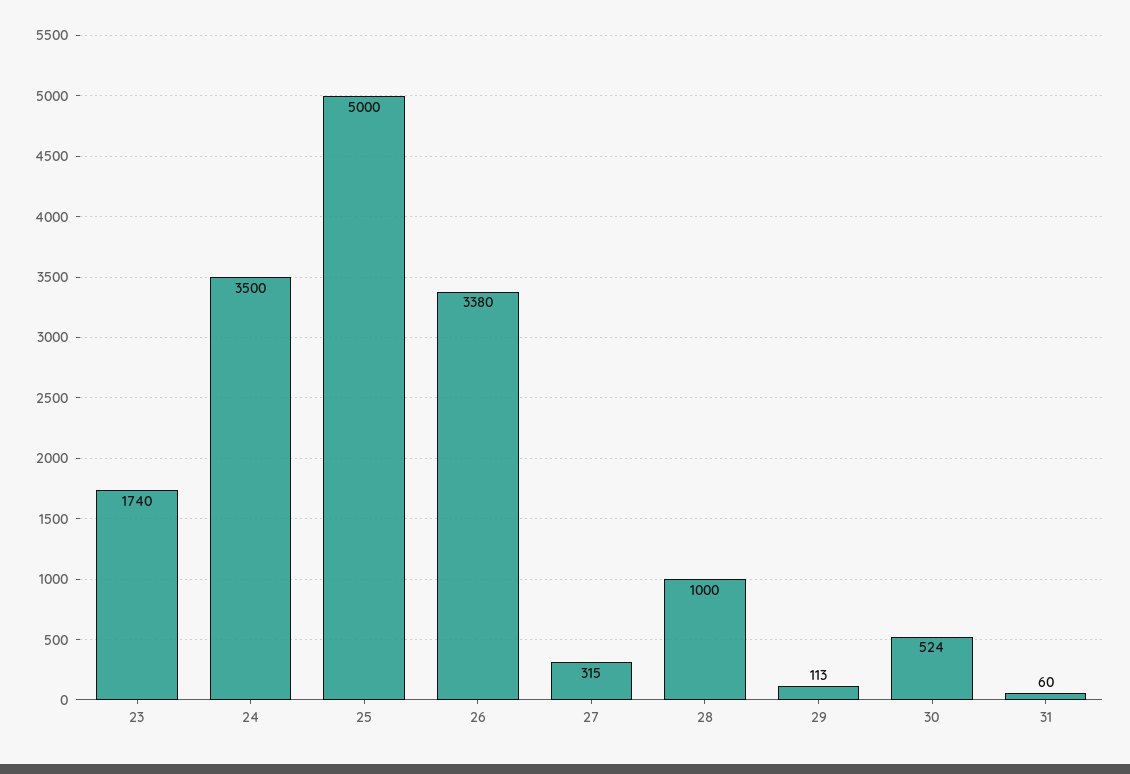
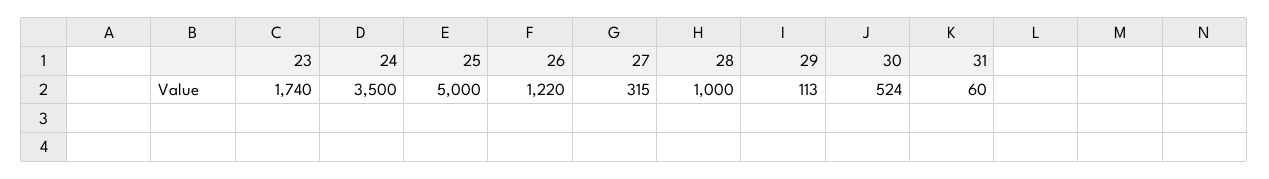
26: 3380 -> 1220

